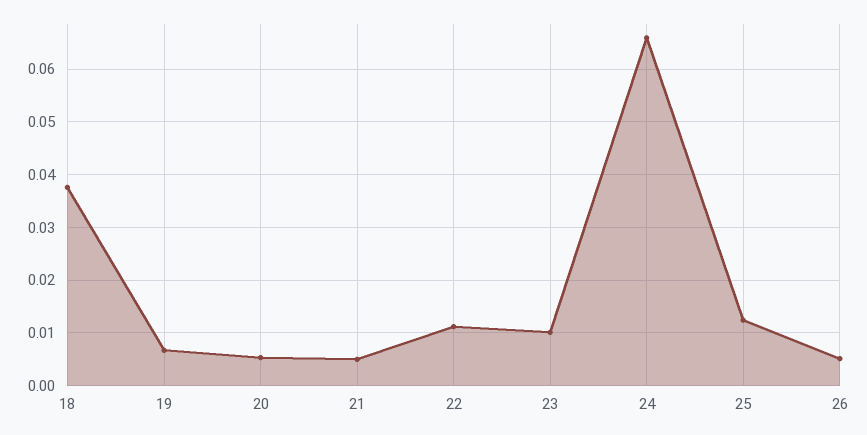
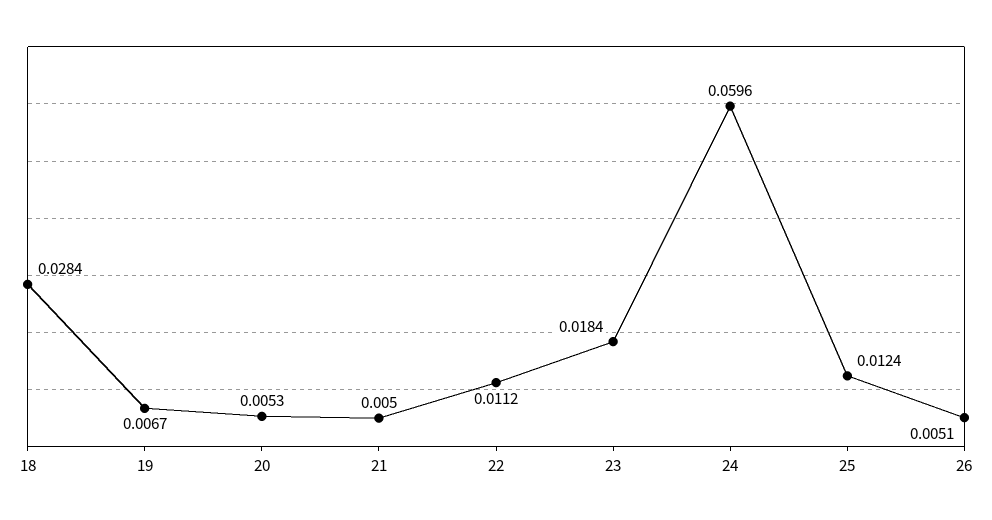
18: 0.038 -> 0.0284
23: 0.01 -> 0.0184
24: 0.066 -> 0.0596

